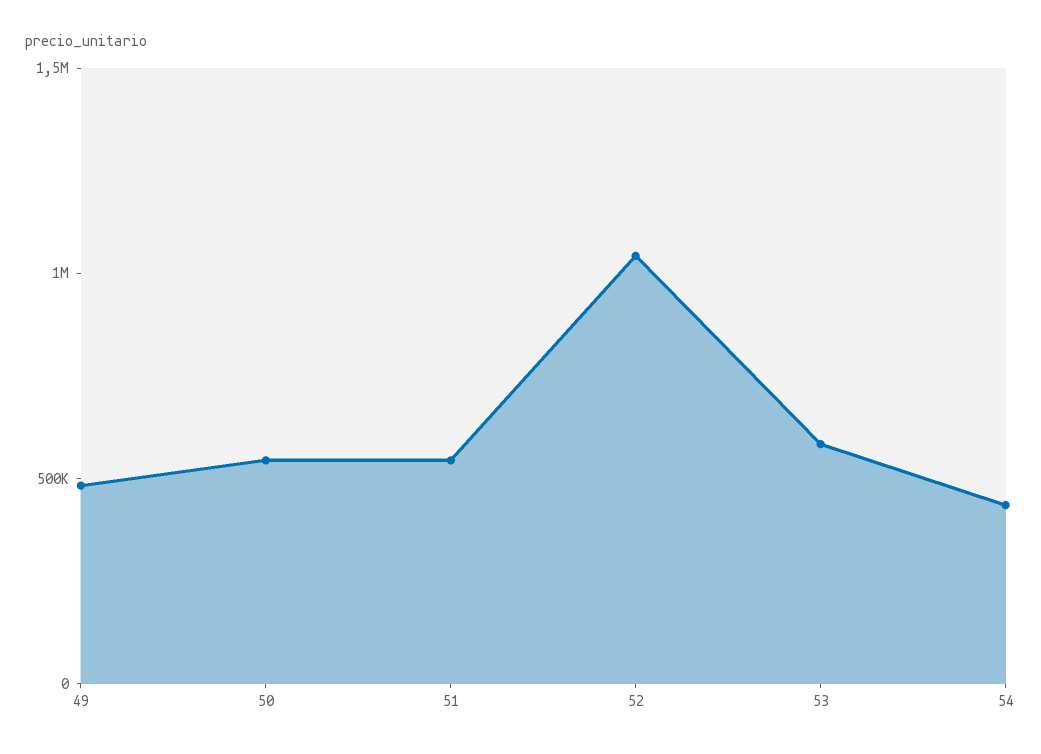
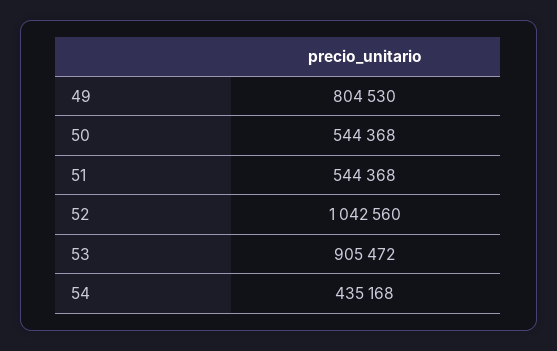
49: 500000 -> 804530
53: 600000 -> 905472

